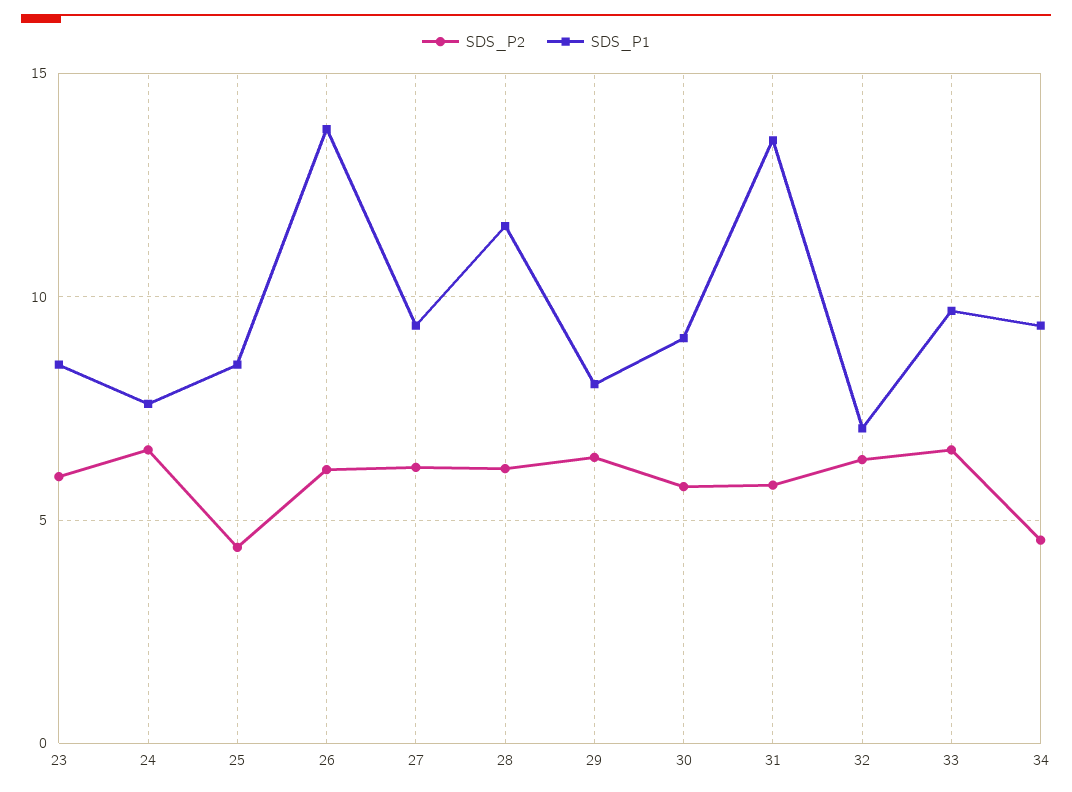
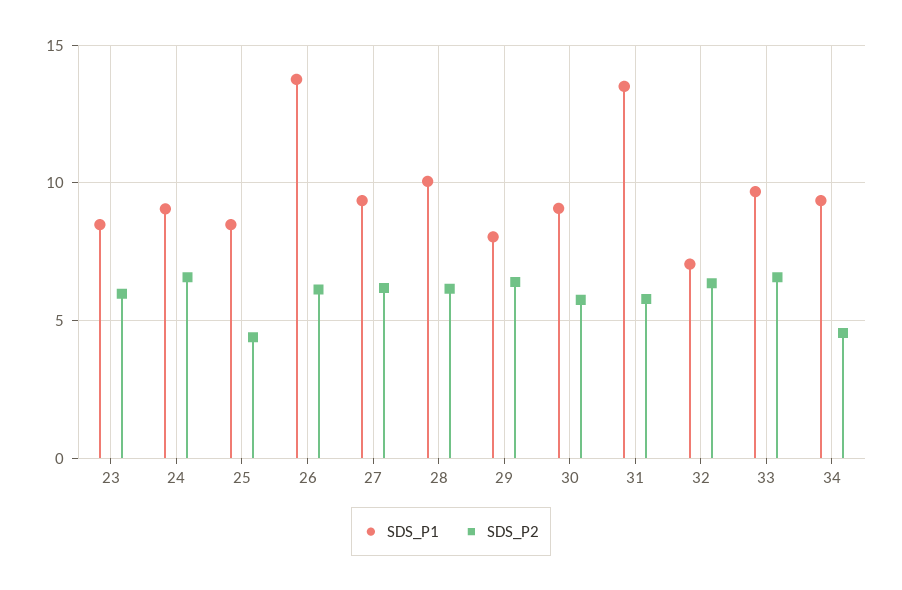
SDS_P1, 24: 7.5 -> 9
SDS_P1, 28: 11.5 -> 10

